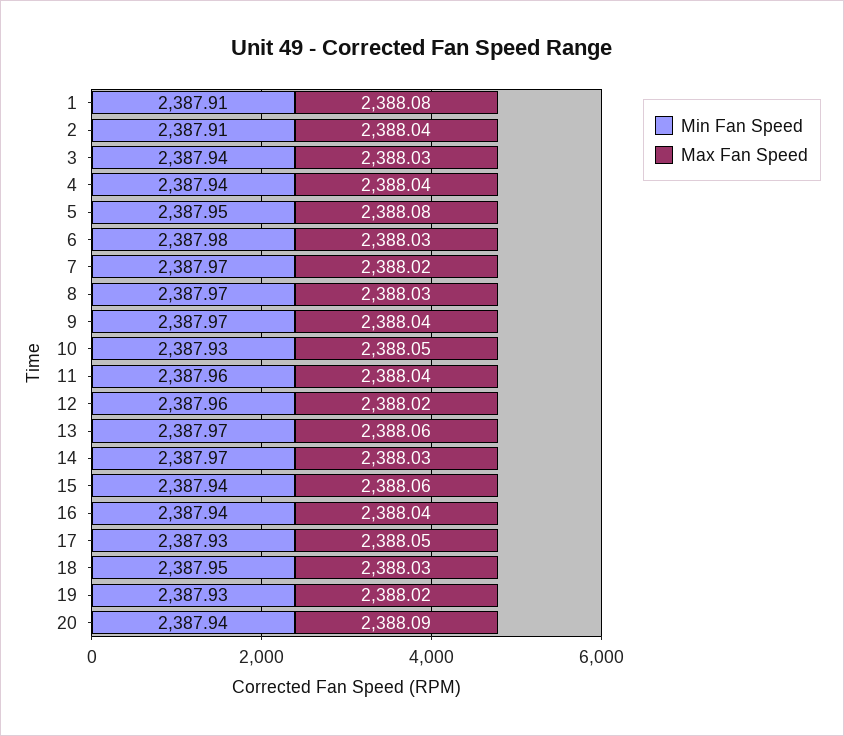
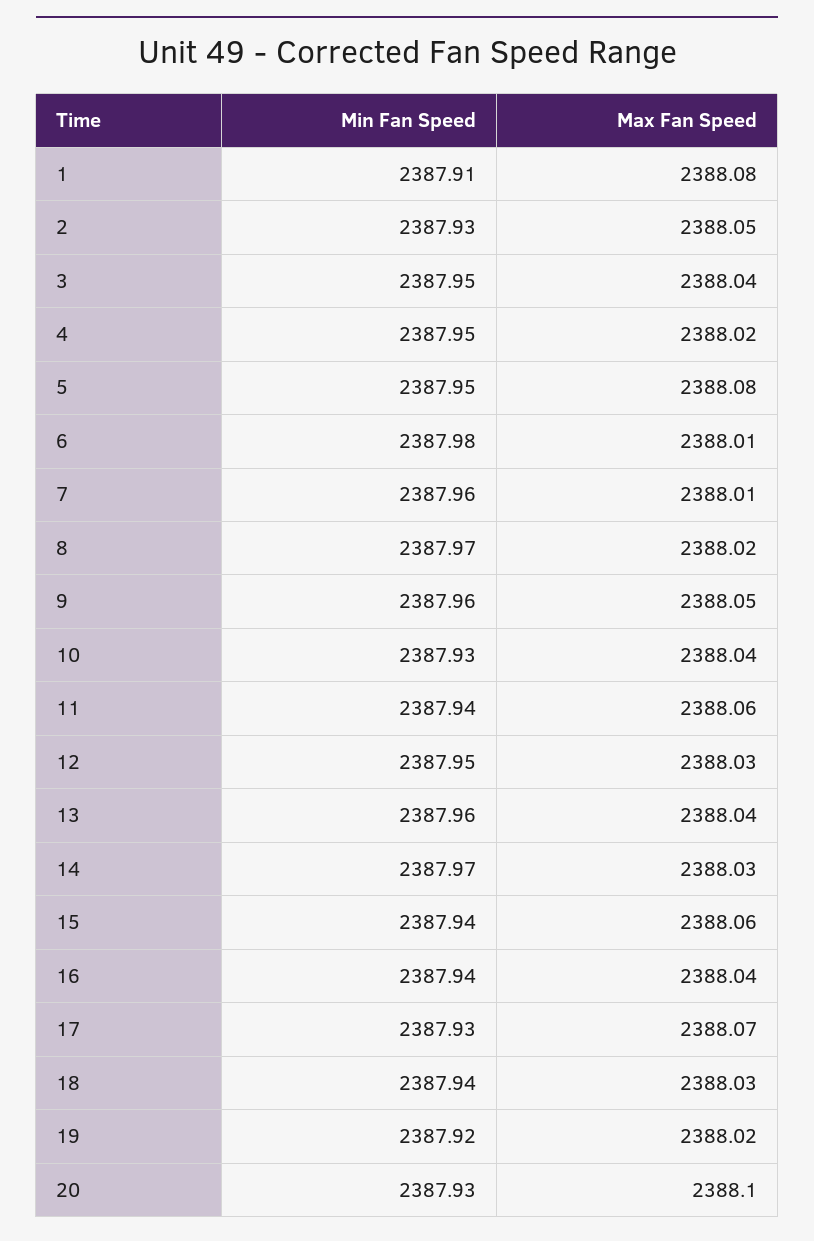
Min Fan Speed, 2: 2387.91 -> 2387.93
Max Fan Speed, 2: 2388.04 -> 2388.05
Min Fan Speed, 3: 2387.94 -> 2387.95
Max Fan Speed, 3: 2388.03 -> 2388.04
Min Fan Speed, 4: 2387.94 -> 2387.95
Max Fan Speed, 4: 2388.04 -> 2388.02
Max Fan Speed, 6: 2388.03 -> 2388.01
Min Fan Speed, 7: 2387.97 -> 2387.96
Max Fan Speed, 7: 2388.02 -> 2388.01
Max Fan Speed, 8: 2388.03 -> 2388.02
Min Fan Speed, 9: 2387.97 -> 2387.96
Max Fan Speed, 9: 2388.04 -> 2388.05
Max Fan Speed, 10: 2388.05 -> 2388.04
Min Fan Speed, 11: 2387.96 -> 2387.94
Max Fan Speed, 11: 2388.04 -> 2388.06
Min Fan Speed, 12: 2387.96 -> 2387.95
Max Fan Speed, 12: 2388.02 -> 2388.03
Min Fan Speed, 13: 2387.97 -> 2387.96
Max Fan Speed, 13: 2388.06 -> 2388.04
Max Fan Speed, 17: 2388.05 -> 2388.07
Min Fan Speed, 18: 2387.95 -> 2387.94
Min Fan Speed, 19: 2387.93 -> 2387.92
Min Fan Speed, 20: 2387.94 -> 2387.93
Max Fan Speed, 20: 2388.09 -> 2388.1

